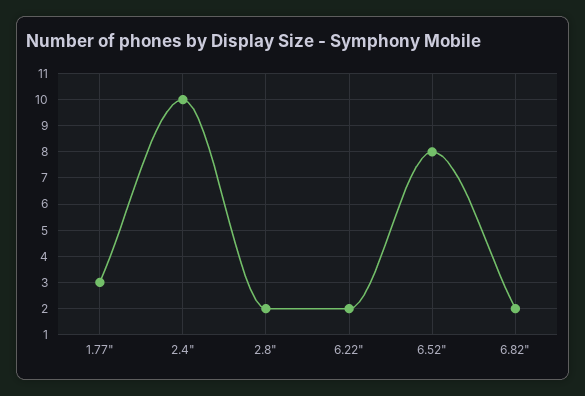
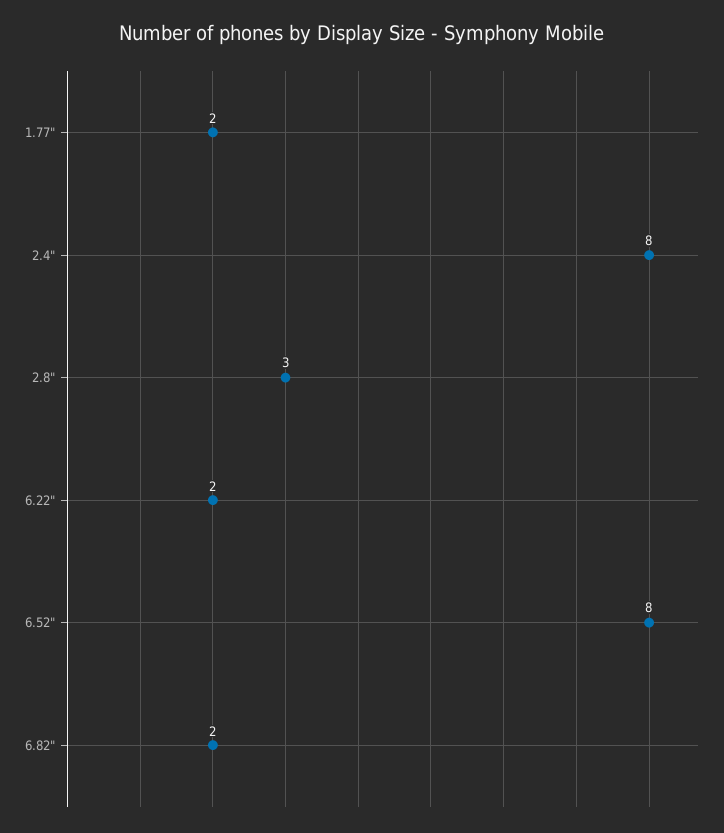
1.77": 3 -> 2
2.4": 10 -> 8
2.8": 2 -> 3

